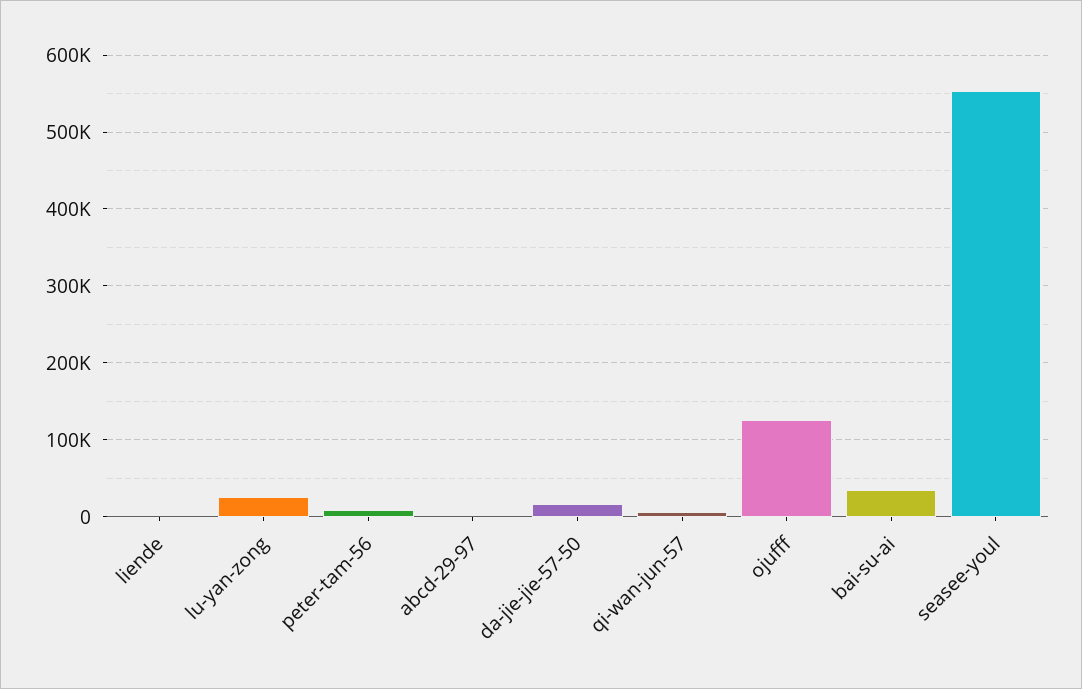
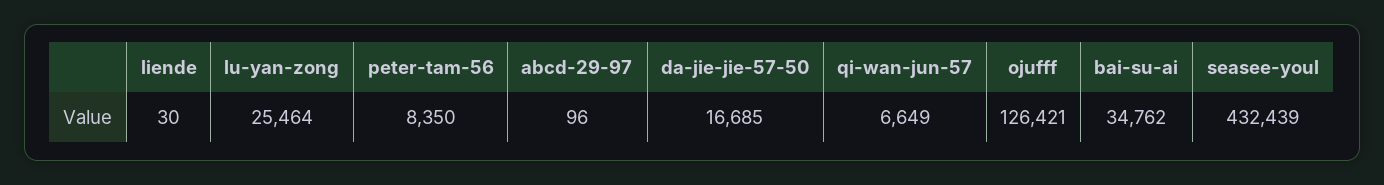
seasee-youl: 550000 -> 432439

